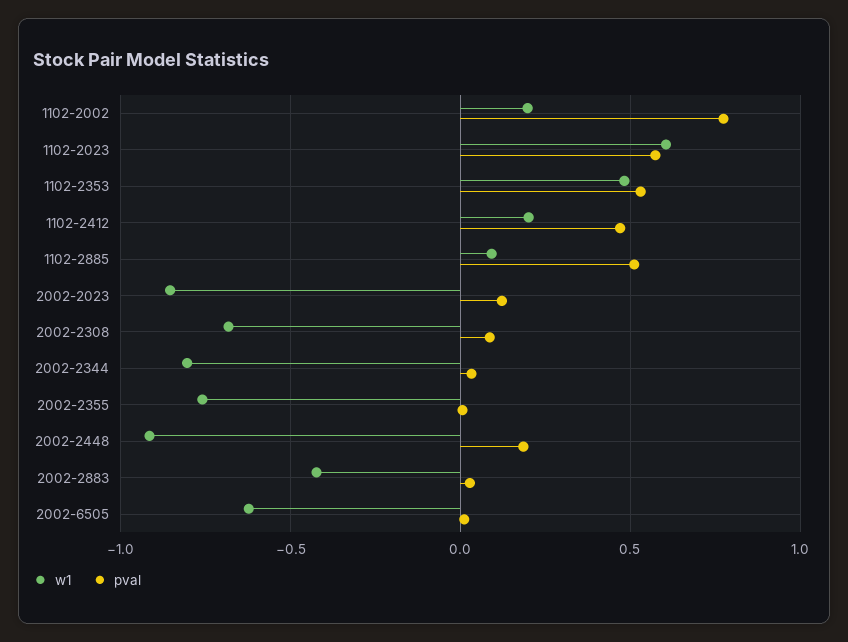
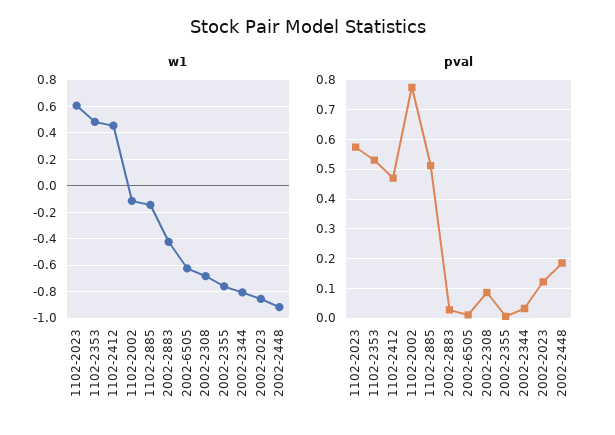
w1, 1102-2002: 0.2 -> -0.1
w1, 1102-2412: 0.2 -> 0.45
w1, 1102-2885: 0.1 -> -0.15

